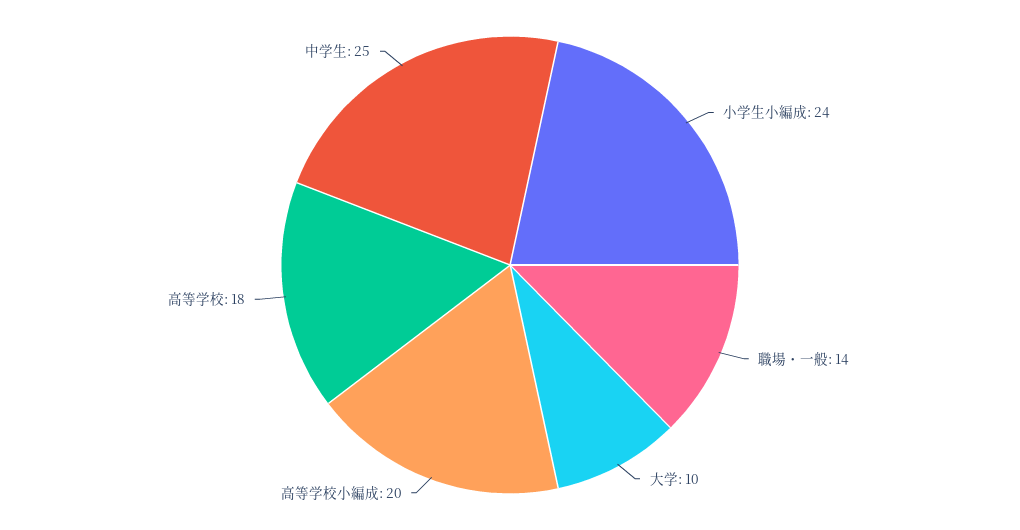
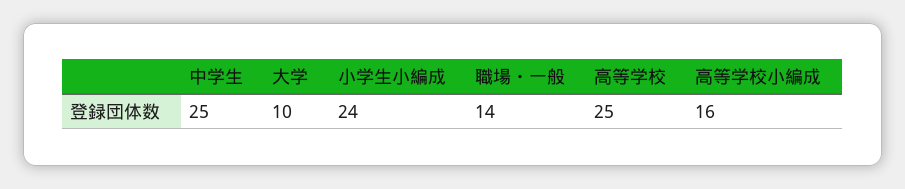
高等学校小編成: 20 -> 16
高等学校: 18 -> 25

